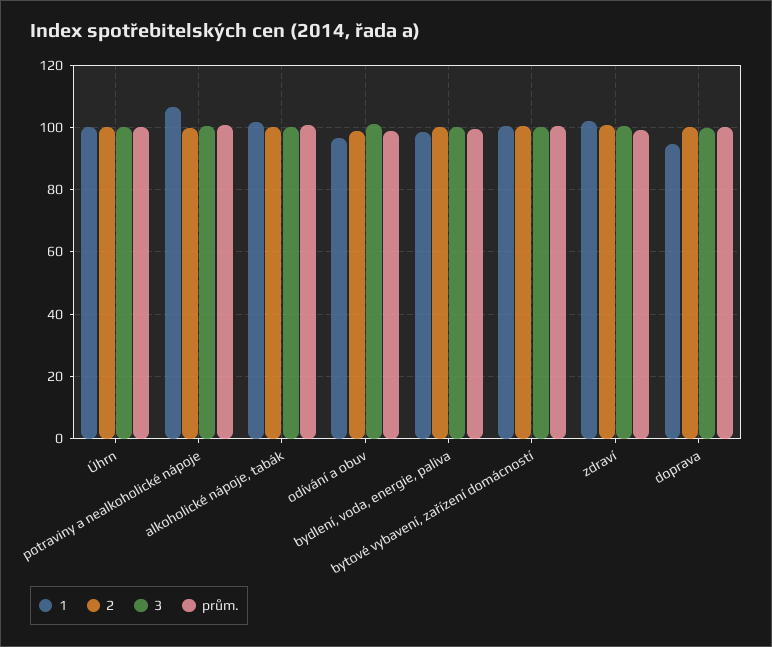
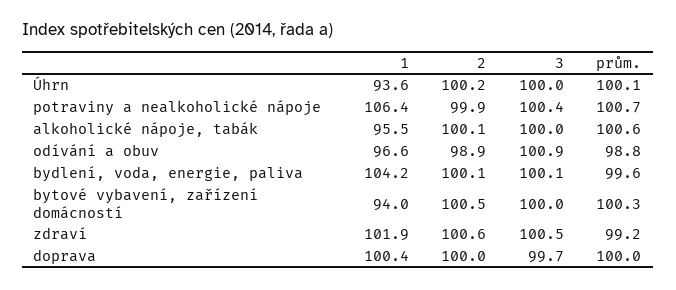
1, Úhrn: 100 -> 93.6
1, alkoholické nápoje, tabák: 102 -> 95.5
1, bydlení, voda, energie, paliva: 98 -> 104.2
1, bytové vybavení, zařízení domácností: 100 -> 94
1, doprava: 94 -> 100.4

